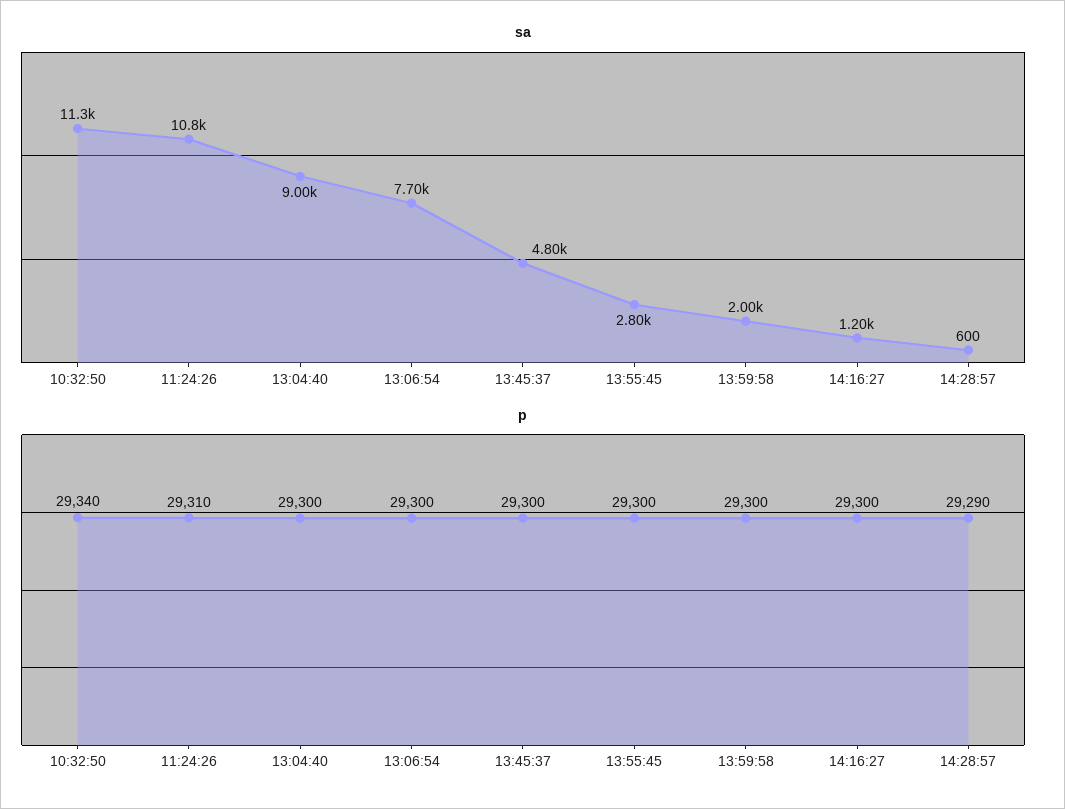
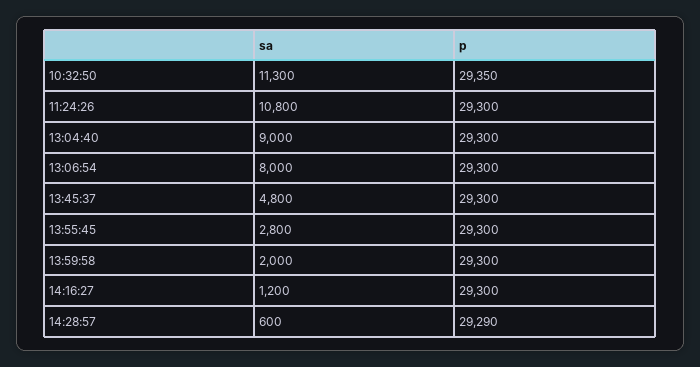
sa, 13:06:54: 7700 -> 8000
p, 10:32:50: 29340 -> 29350
p, 11:24:26: 29310 -> 29300

